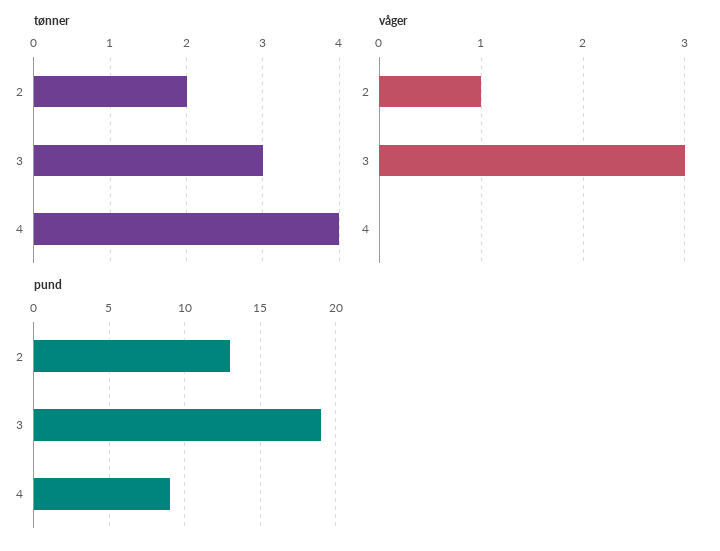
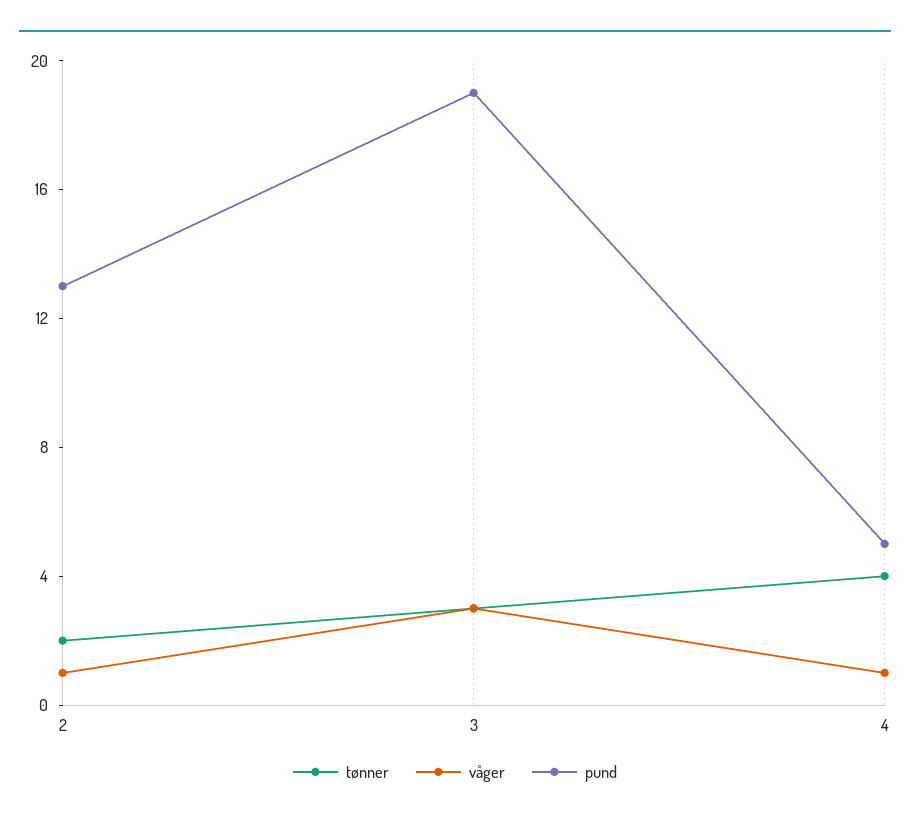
våger, 4: 0 -> 1
pund, 4: 9 -> 5

